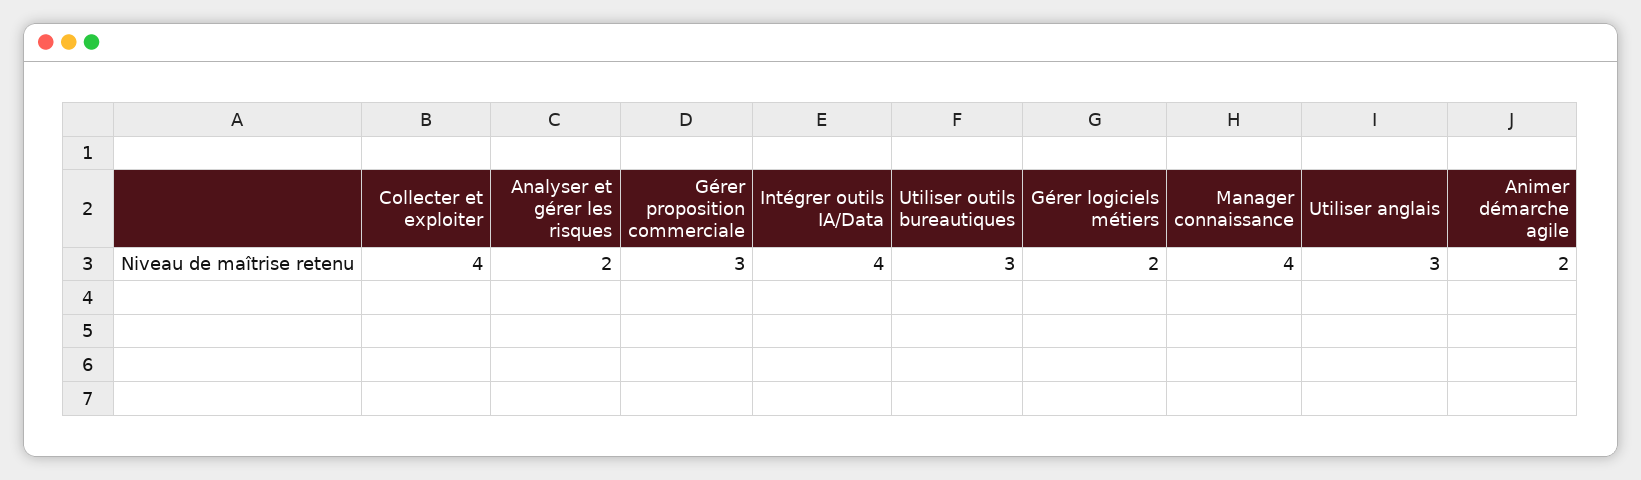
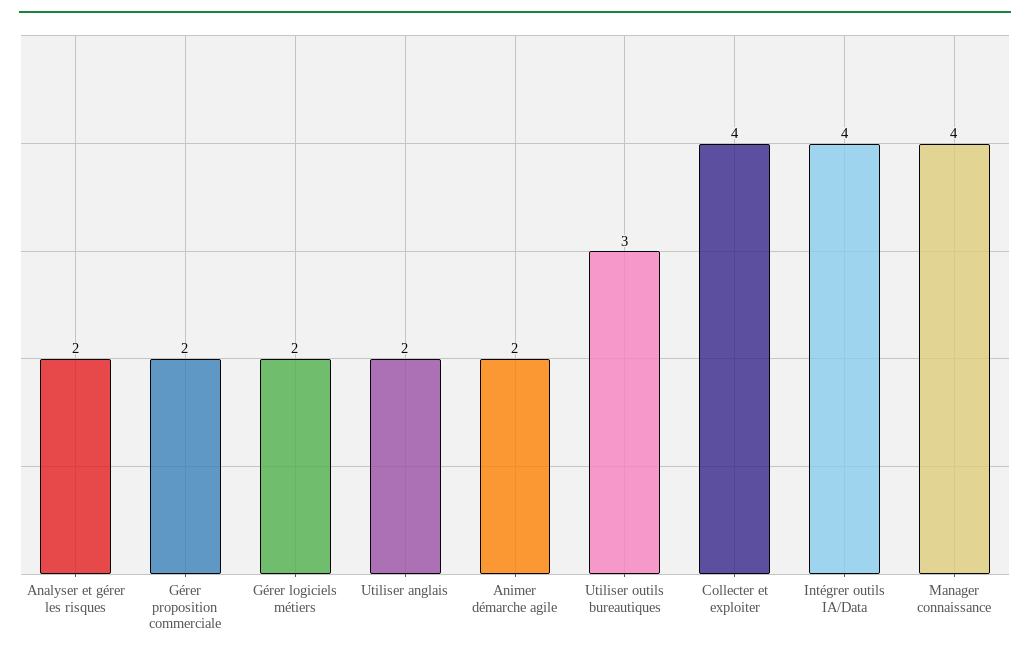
Gérer proposition commerciale: 3 -> 2
Utiliser anglais: 3 -> 2

